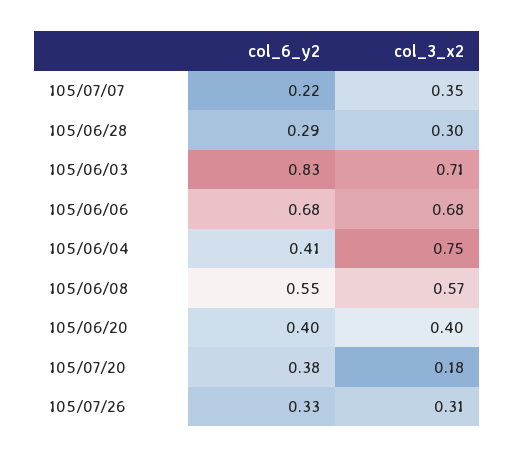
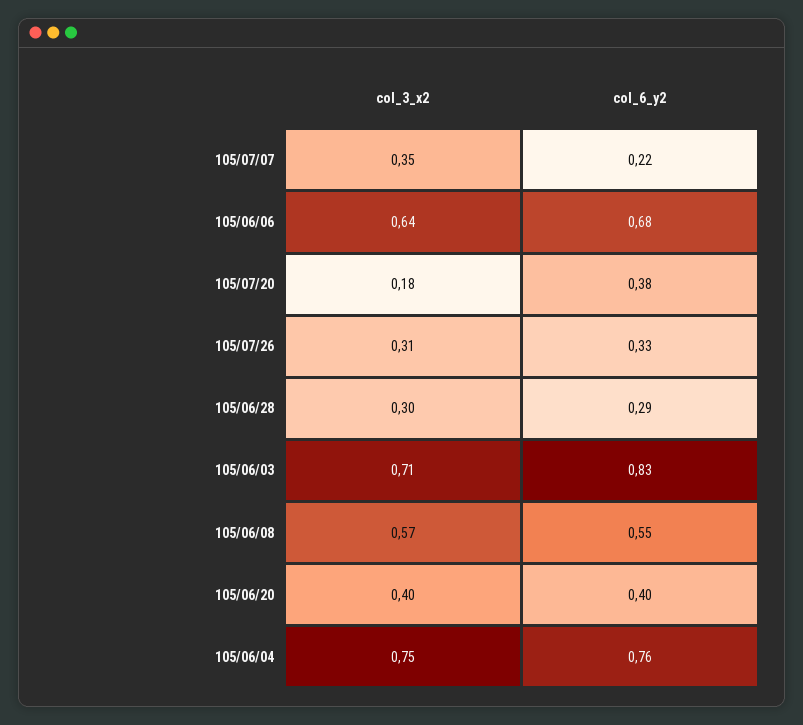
col_3_x2, 105/06/06: 0.68 -> 0.64
col_6_y2, 105/06/04: 0.41 -> 0.76

